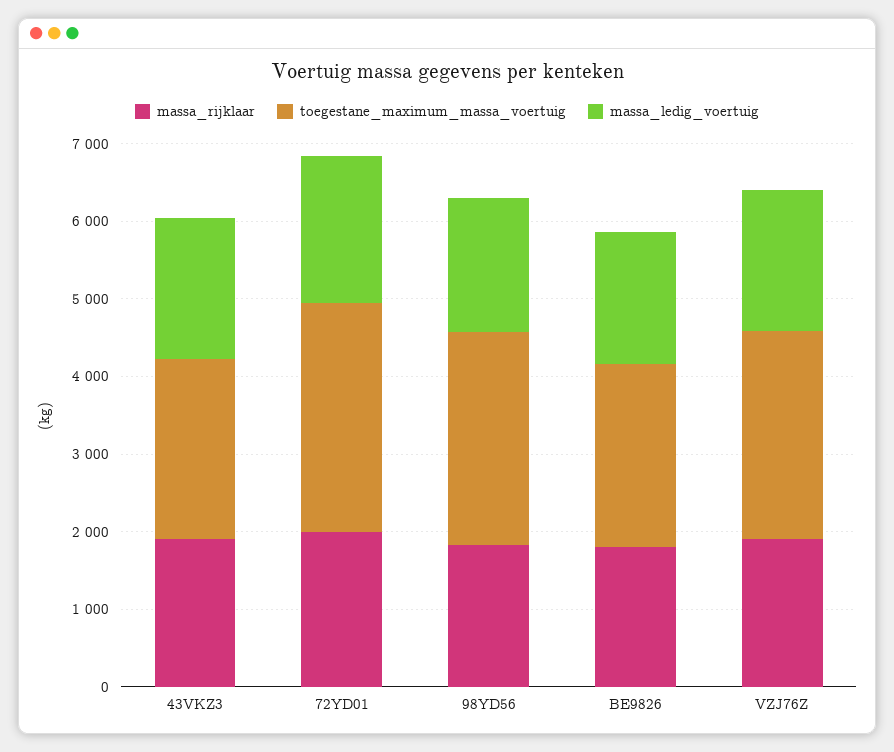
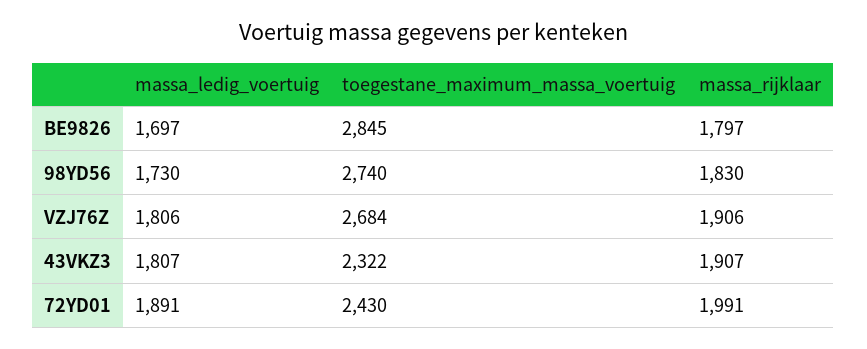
toegestane_maximum_massa_voertuig, 72YD01: 3000 -> 2430
toegestane_maximum_massa_voertuig, BE9826: 2400 -> 2845

